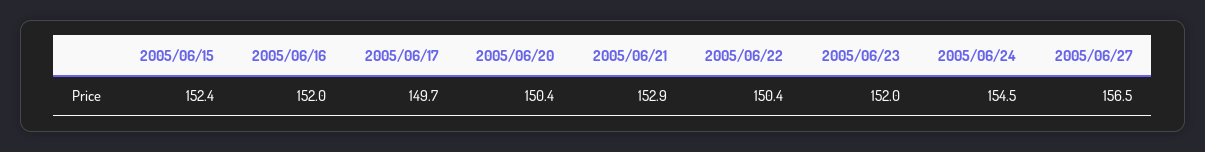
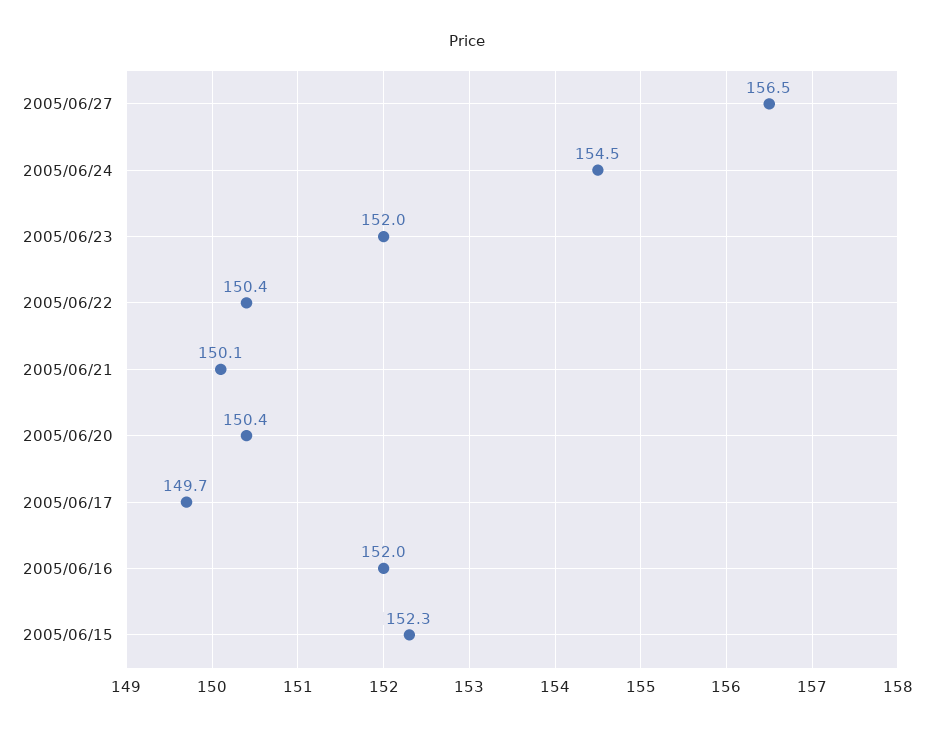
2005/06/15: 152.4 -> 152.3
2005/06/21: 152.9 -> 150.1

